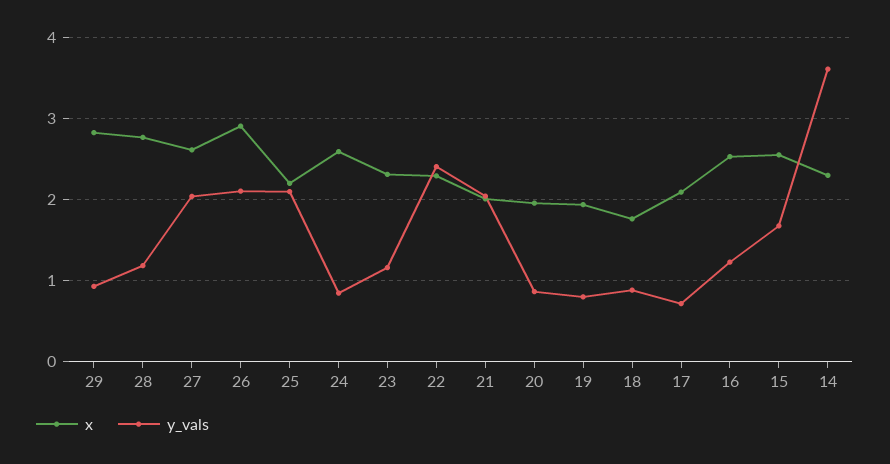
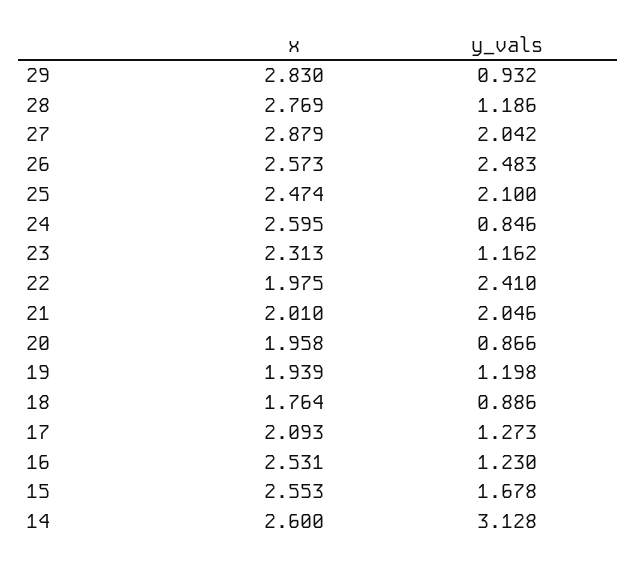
x, 27: 2.6 -> 2.879
x, 26: 2.9 -> 2.573
y_vals, 26: 2.1 -> 2.483
x, 25: 2.2 -> 2.474
x, 22: 2.3 -> 1.975
y_vals, 19: 0.8 -> 1.198
y_vals, 17: 0.7 -> 1.273
x, 14: 2.3 -> 2.6
y_vals, 14: 3.6 -> 3.128

